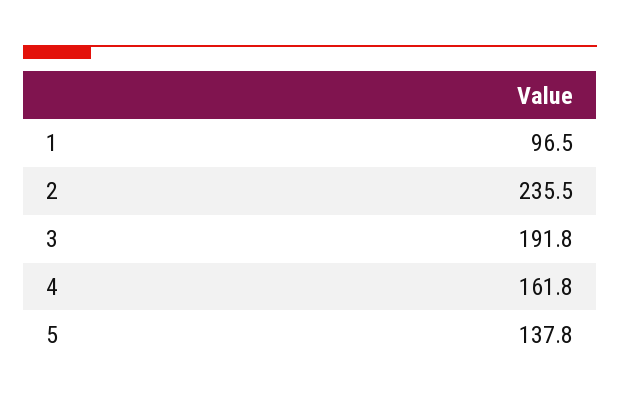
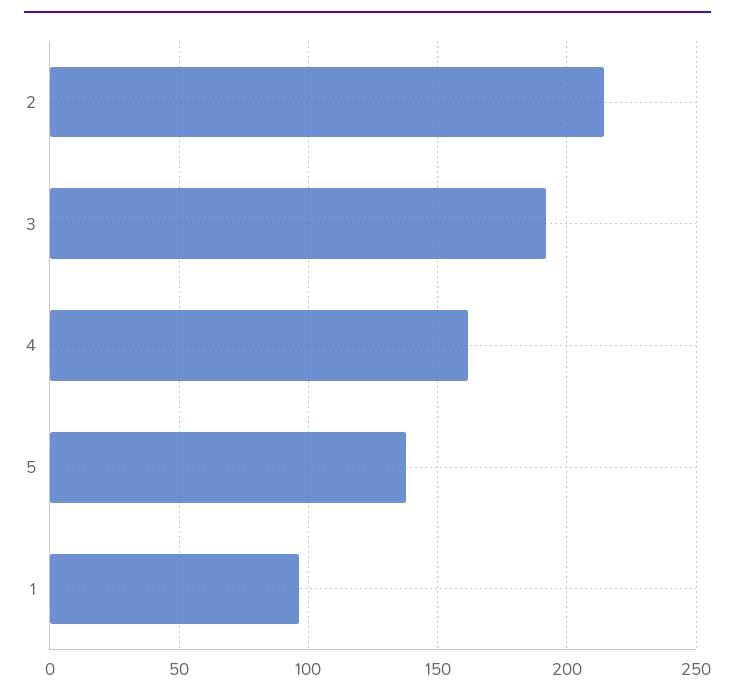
2: 235.5 -> 215

